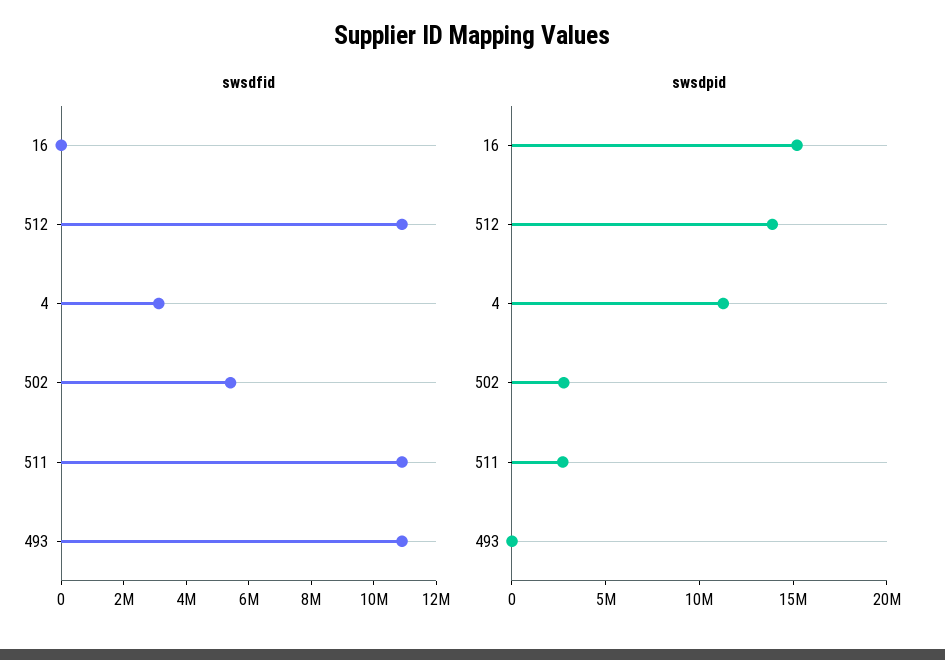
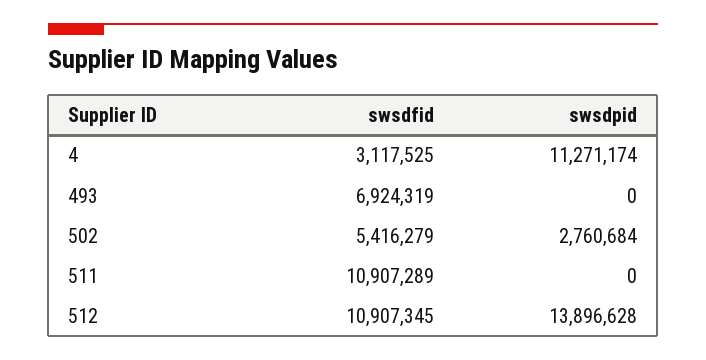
swsdfid, 16: 0 -> none
swsdfid, 493: 11000000 -> 6924319
swsdpid, 16: 15000000 -> none
swsdpid, 511: 3000000 -> 0

